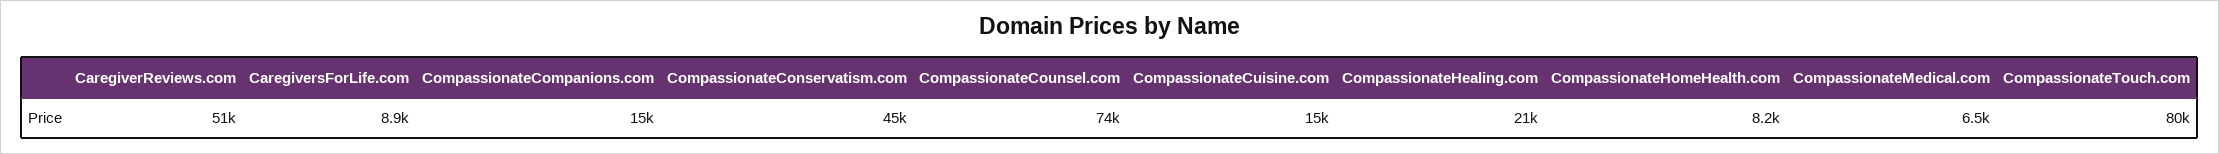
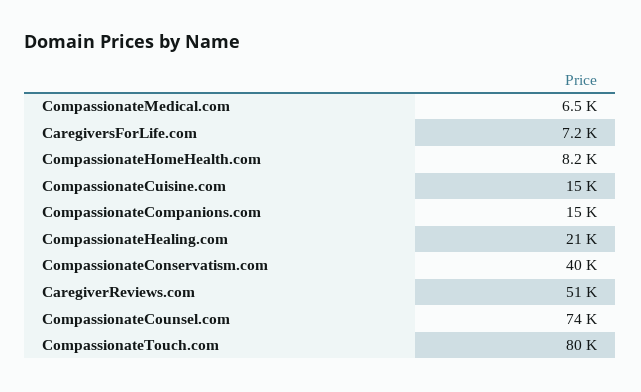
CaregiversForLife.com: 8900 -> 7200
CompassionateConservatism.com: 45000 -> 40000

